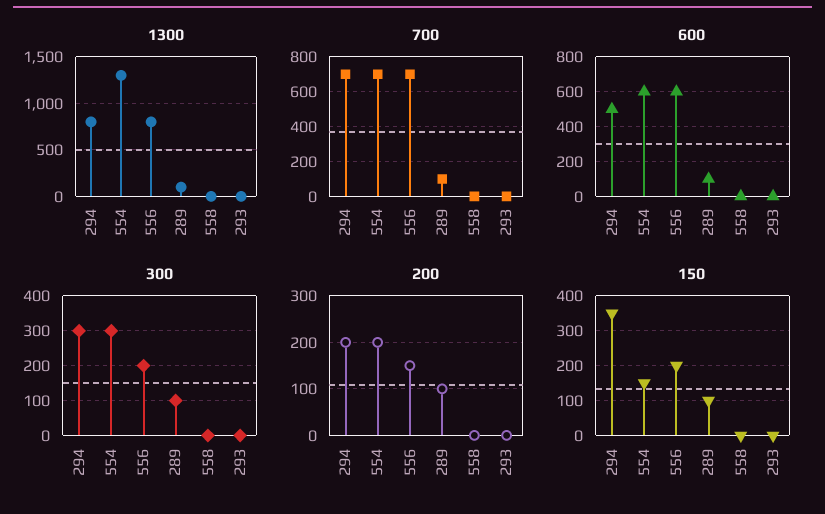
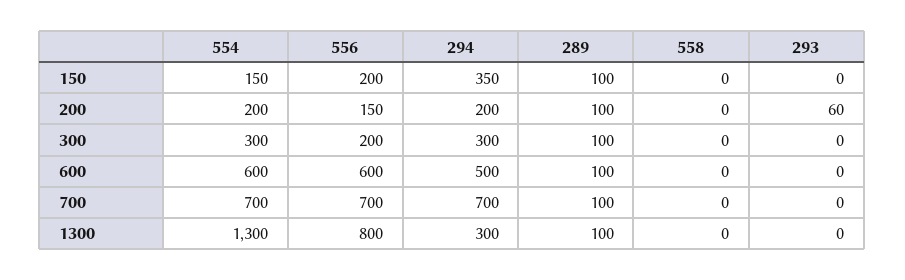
1300, 294: 800 -> 300
200, 293: 0 -> 60

